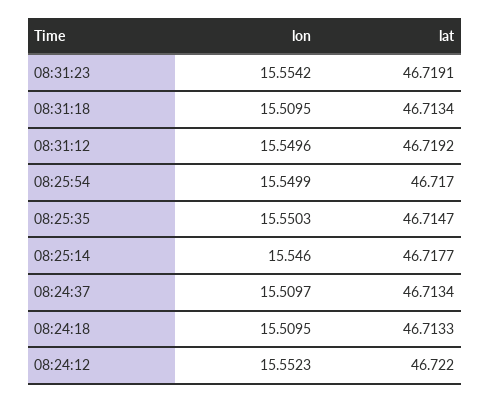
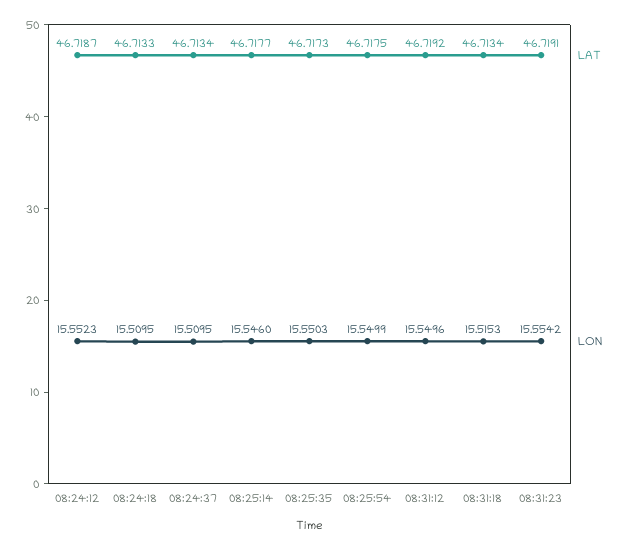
lon, 08:31:18: 15.5095 -> 15.5153
lat, 08:25:54: 46.717 -> 46.7175
lat, 08:25:35: 46.7147 -> 46.7173
lon, 08:24:37: 15.5097 -> 15.5095
lat, 08:24:12: 46.722 -> 46.7187

